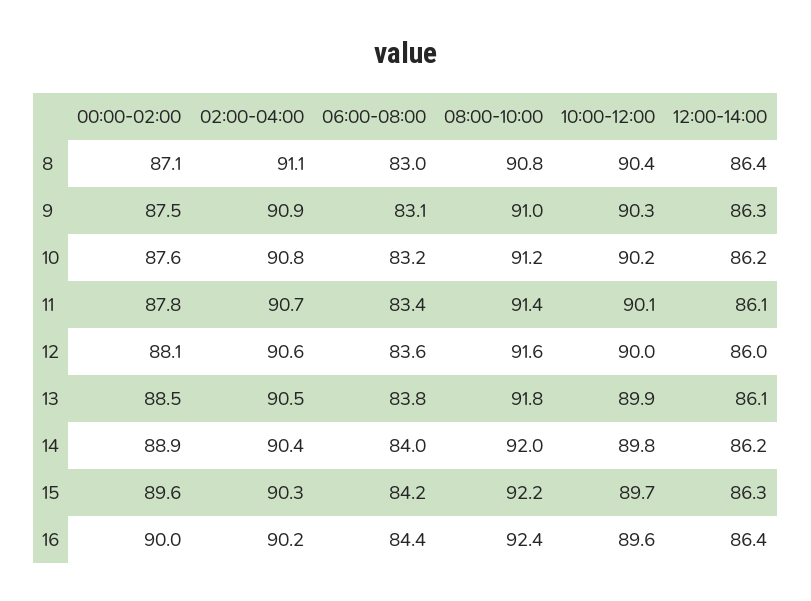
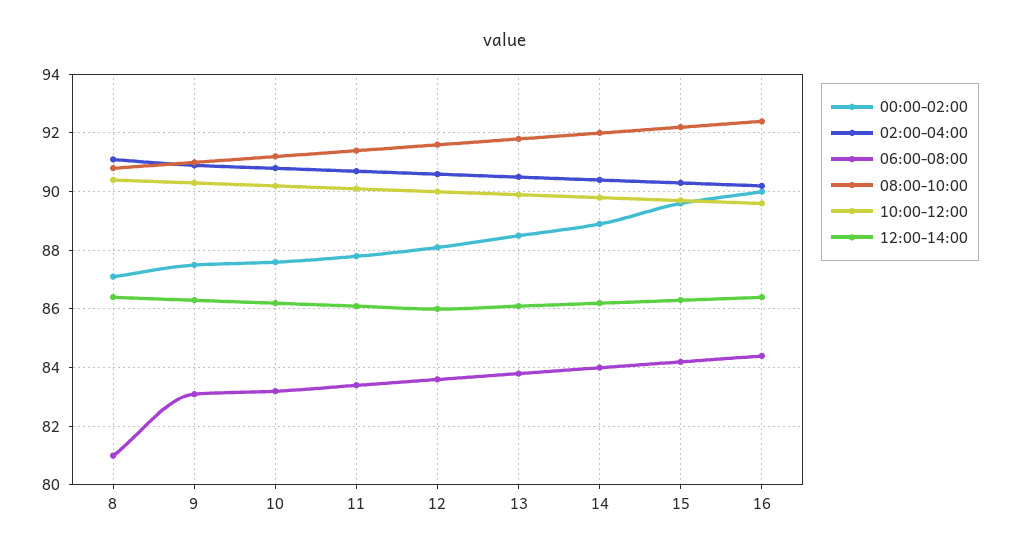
06:00-08:00, 8: 83 -> 81

